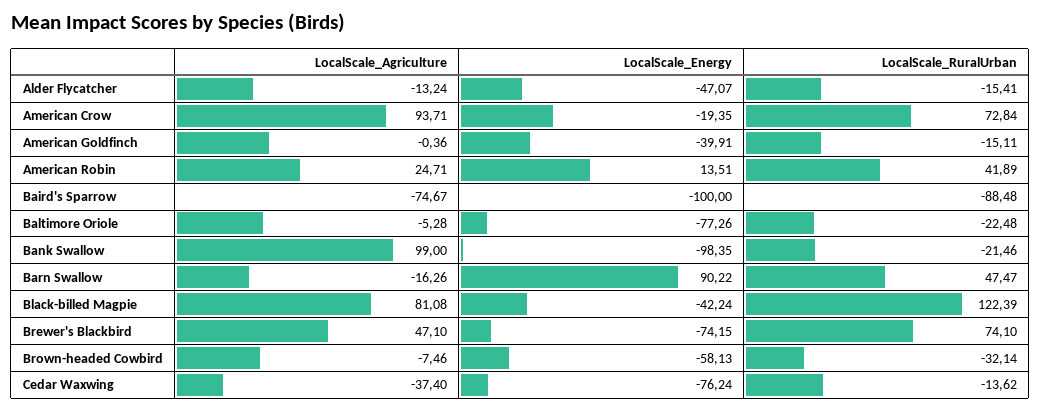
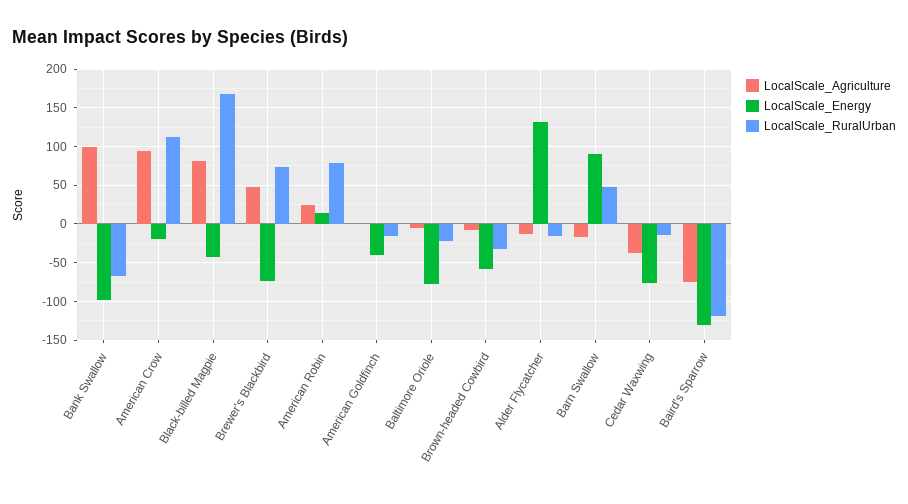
LocalScale_Energy, Alder Flycatcher: -47.07 -> 130
LocalScale_RuralUrban, American Crow: 72.84 -> 110
LocalScale_RuralUrban, American Robin: 41.89 -> 80
LocalScale_Energy, Baird's Sparrow: -100 -> -130
LocalScale_RuralUrban, Baird's Sparrow: -88.48 -> -120
LocalScale_RuralUrban, Bank Swallow: -21.46 -> -70
LocalScale_RuralUrban, Black-billed Magpie: 122.39 -> 170

